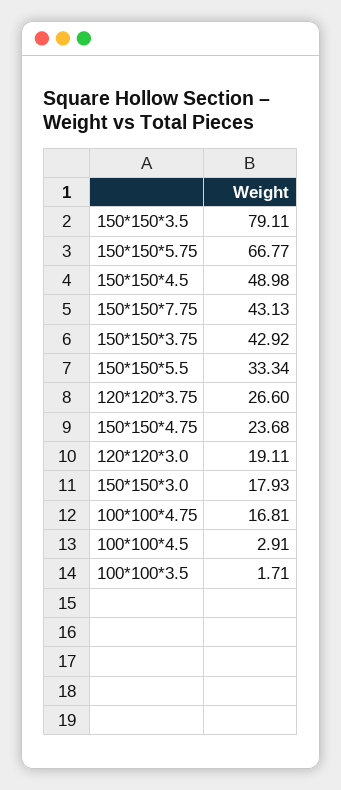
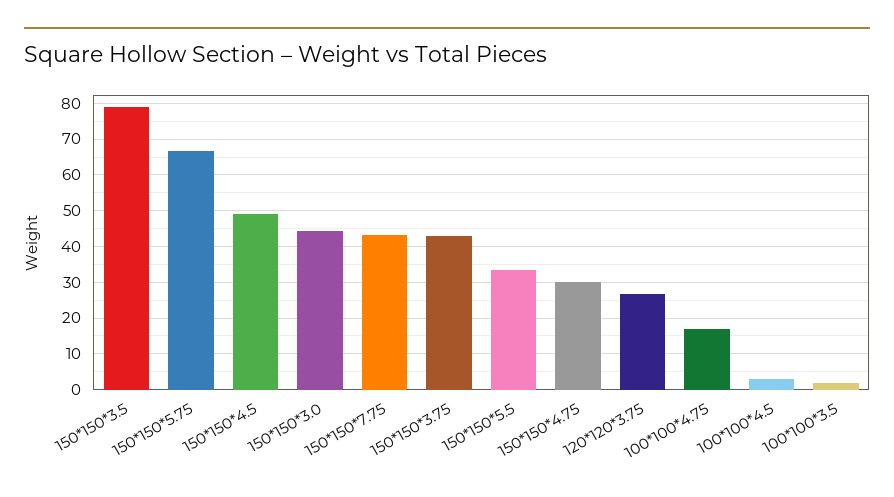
150*150*4.75: 23.68 -> 30
120*120*3.0: 19.11 -> none
150*150*3.0: 17.93 -> 44

